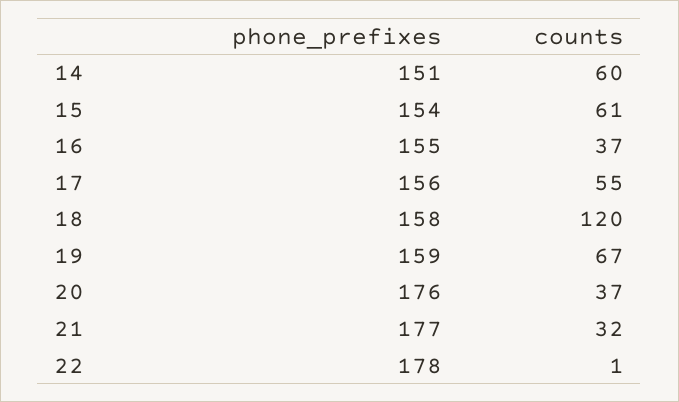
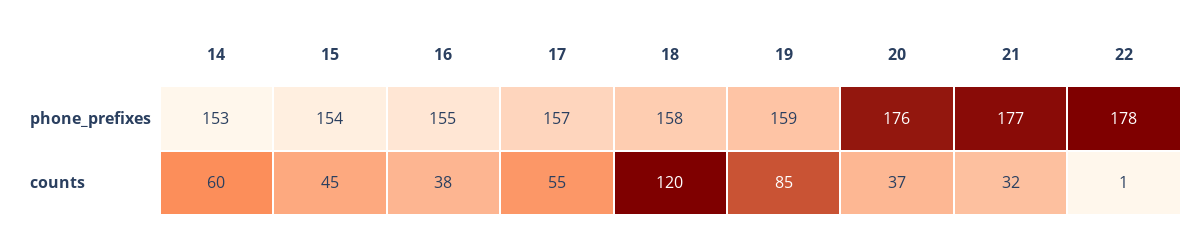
phone_prefixes, 14: 151 -> 153
counts, 15: 61 -> 45
counts, 16: 37 -> 38
phone_prefixes, 17: 156 -> 157
counts, 19: 67 -> 85

